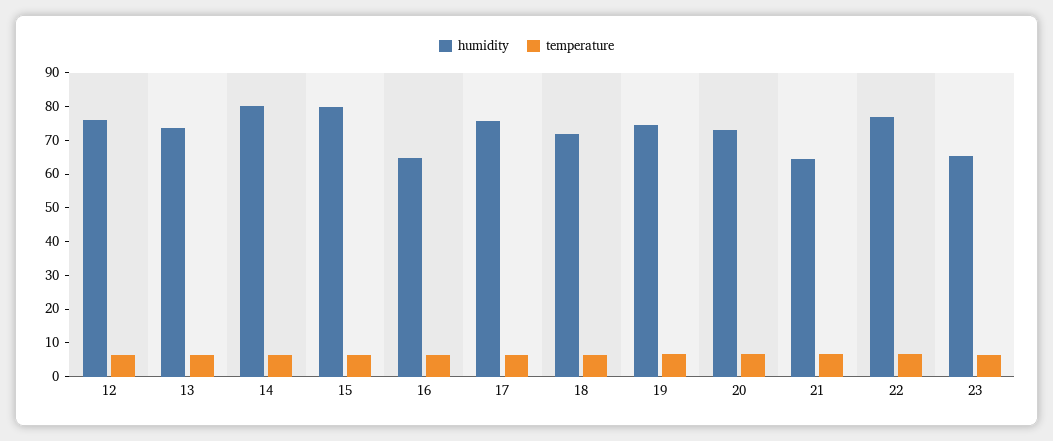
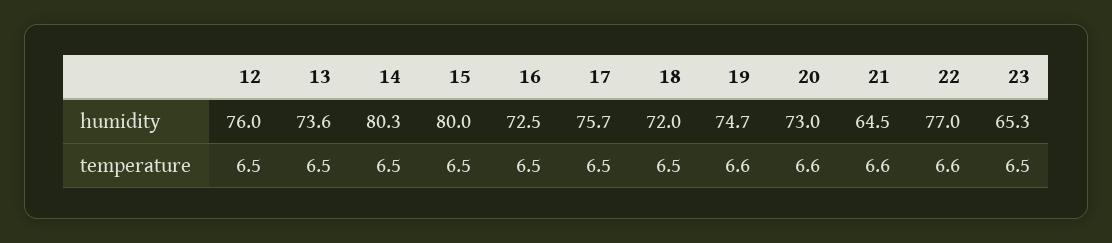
humidity, 16: 65 -> 72.5

